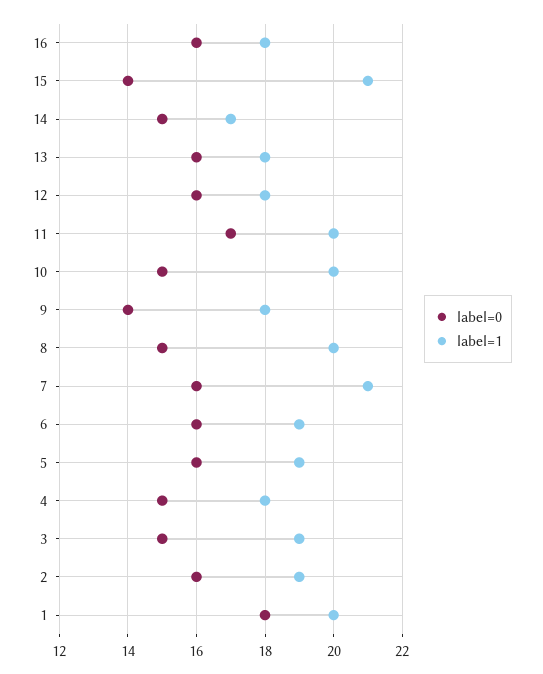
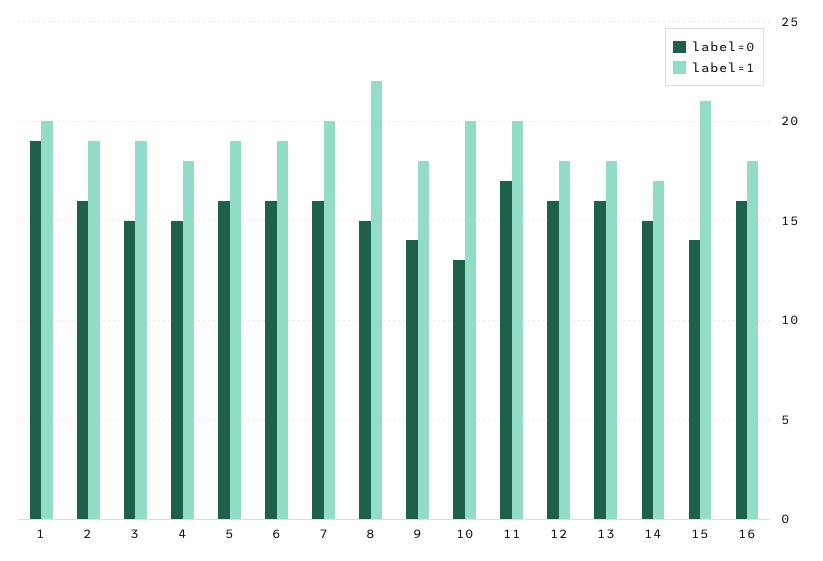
label=0, 10: 15 -> 13
label=1, 8: 20 -> 22
label=1, 7: 21 -> 20
label=0, 1: 18 -> 19

